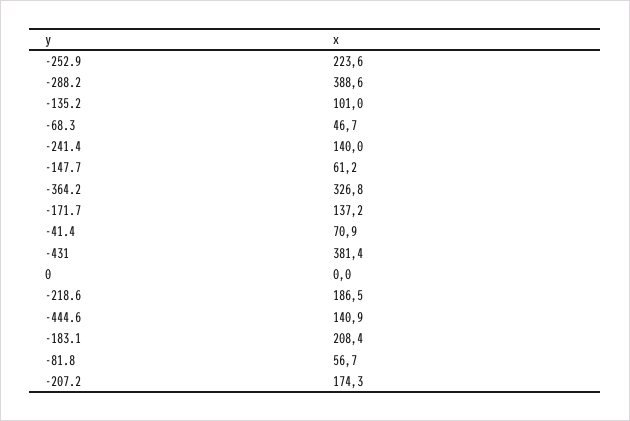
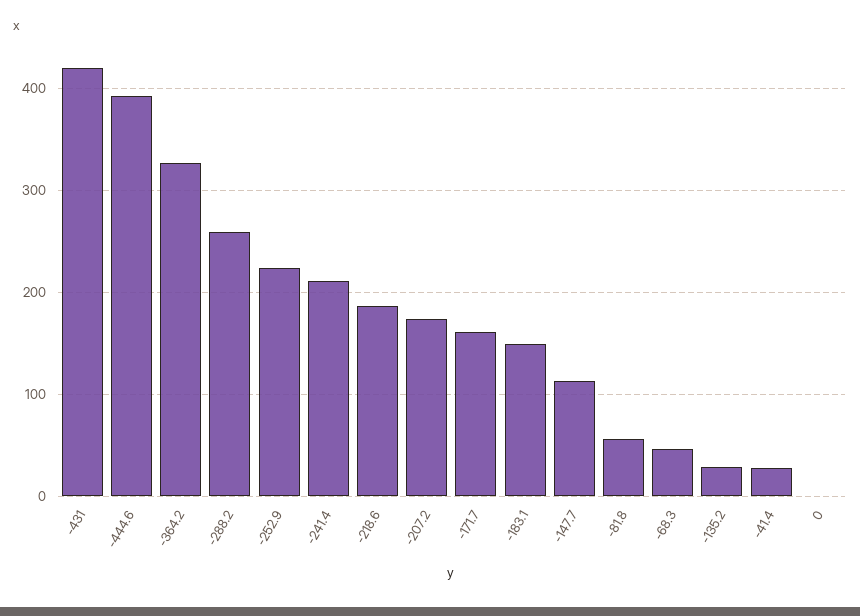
-288.2: 388.6 -> 260
-135.2: 101 -> 30
-241.4: 140 -> 210
-147.7: 61.2 -> 110
-171.7: 137.2 -> 160
-41.4: 70.9 -> 30
-431: 381.4 -> 420
-444.6: 140.9 -> 390
-183.1: 208.4 -> 150

